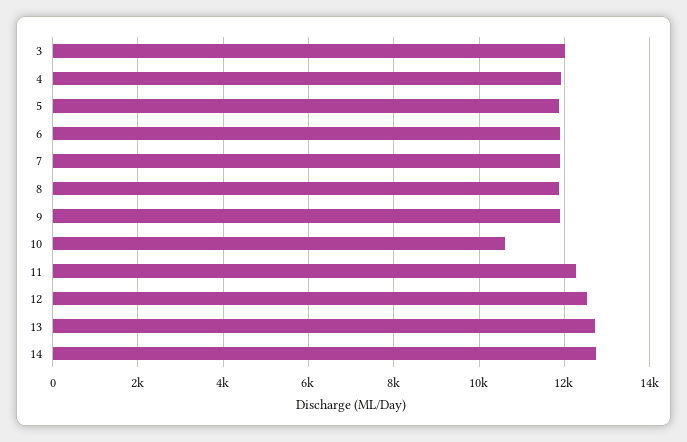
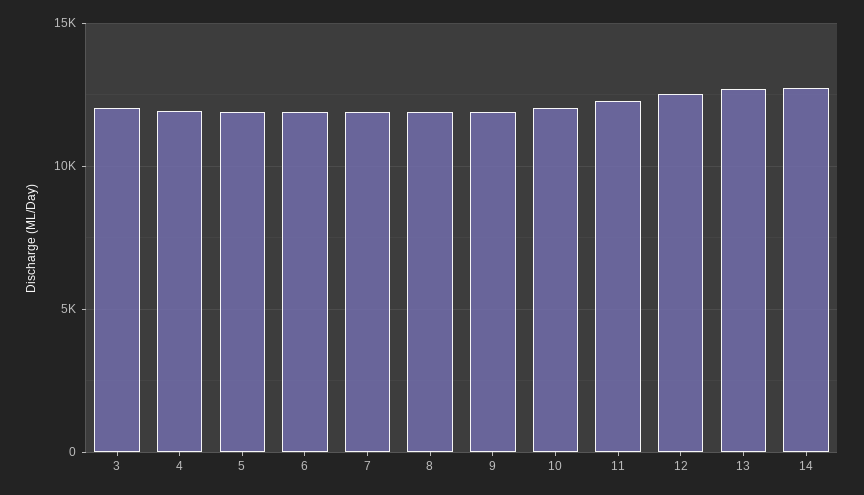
10: 10600 -> 12000

